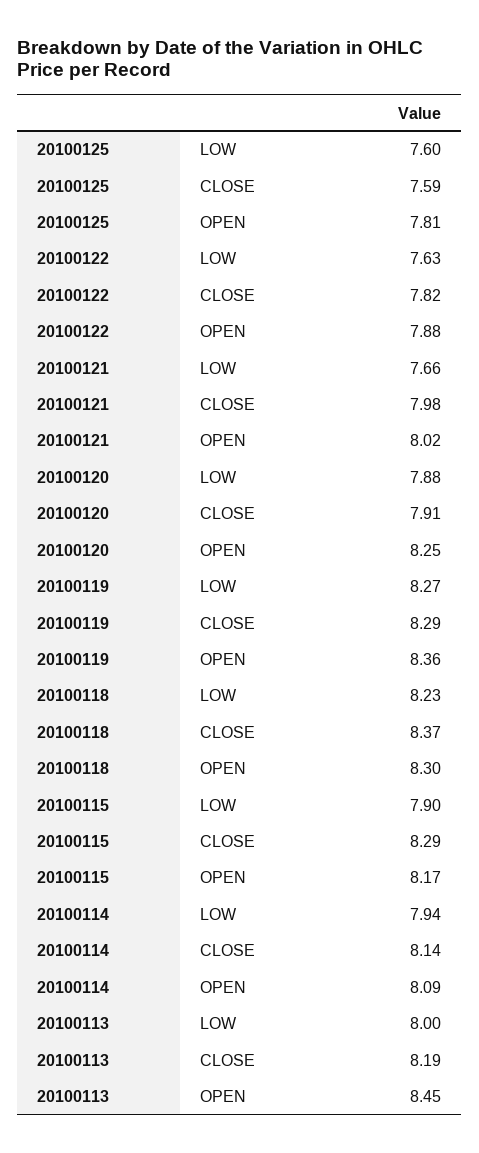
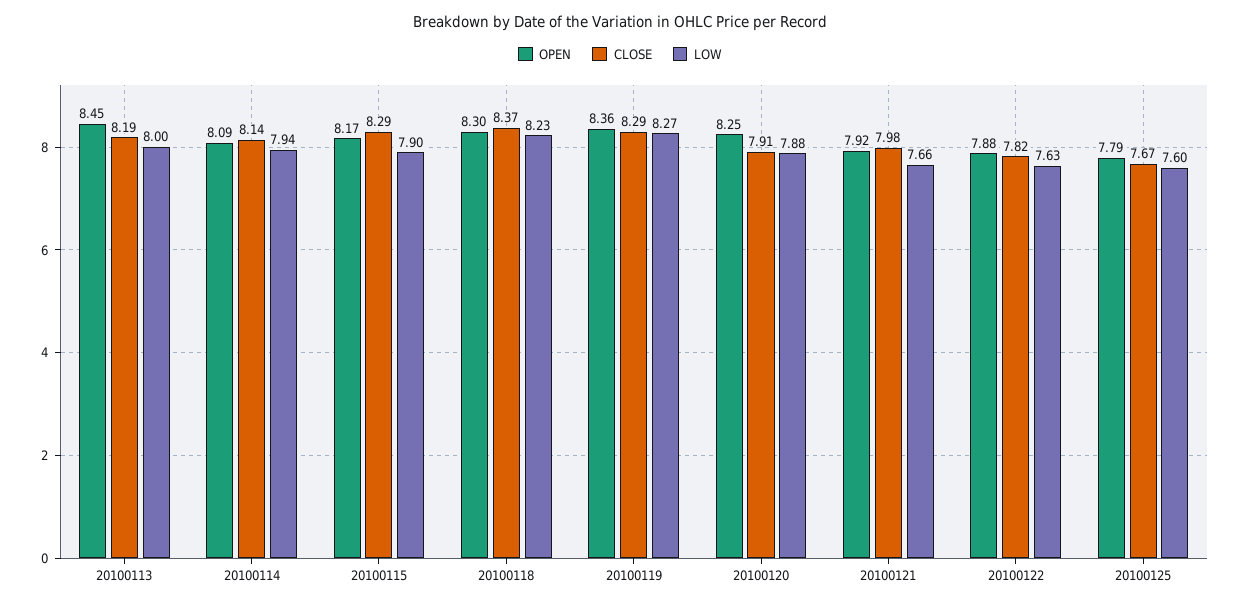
CLOSE, 20100125: 7.59 -> 7.67
OPEN, 20100125: 7.81 -> 7.79
OPEN, 20100121: 8.02 -> 7.92

